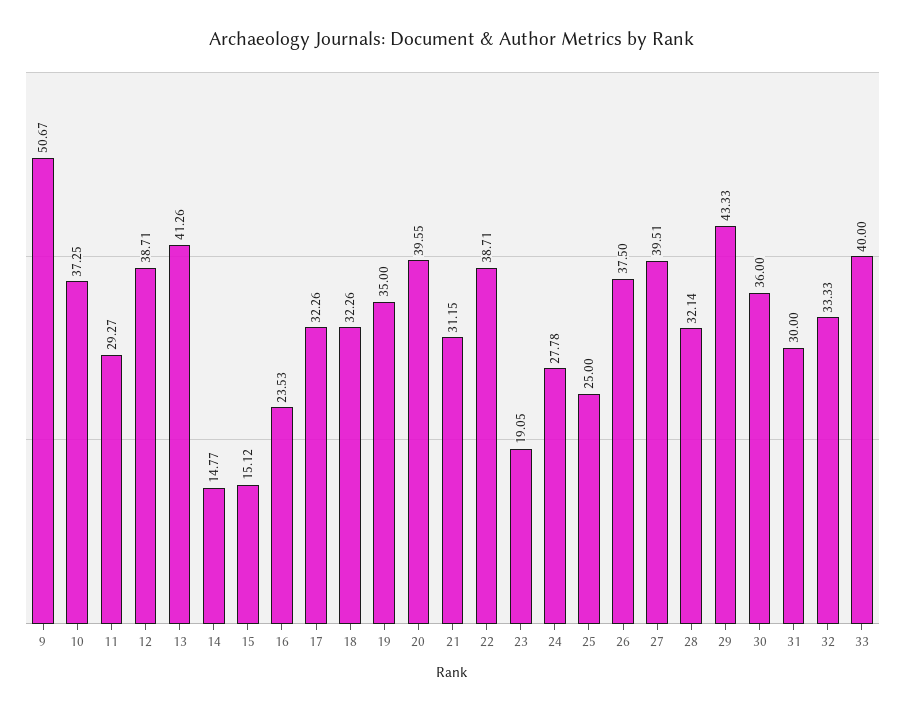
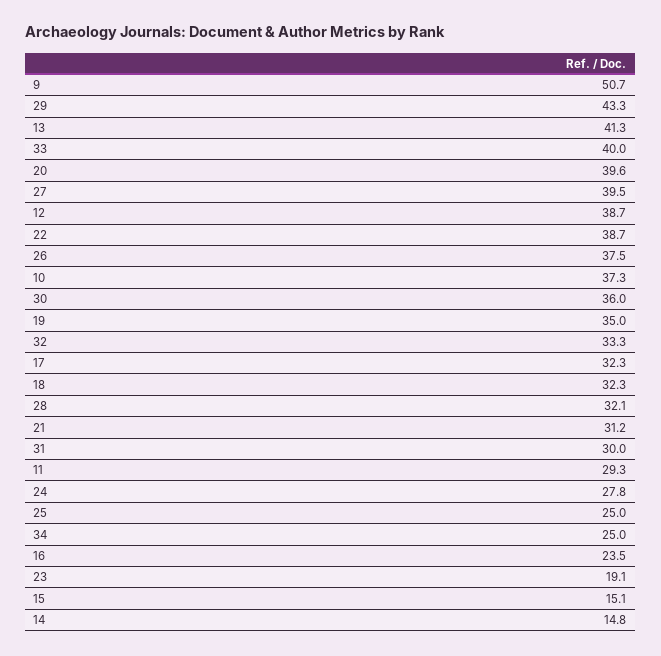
34: none -> 25

